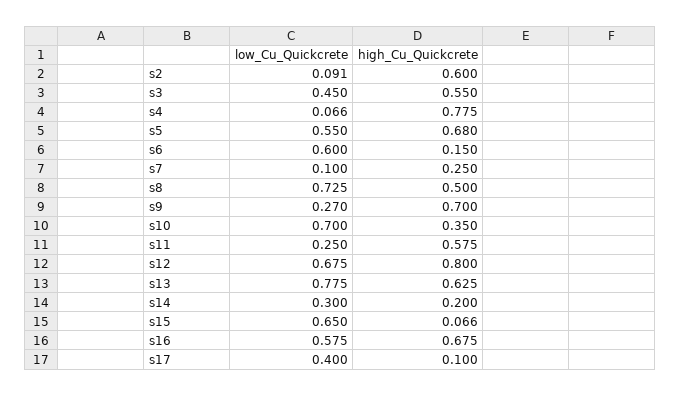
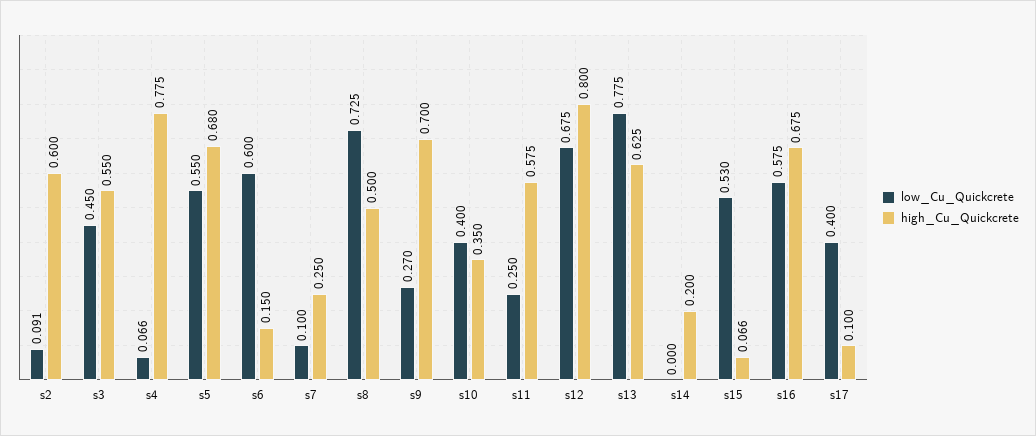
low_Cu_Quickcrete, s10: 0.7 -> 0.4
low_Cu_Quickcrete, s14: 0.3 -> 0
low_Cu_Quickcrete, s15: 0.65 -> 0.53

